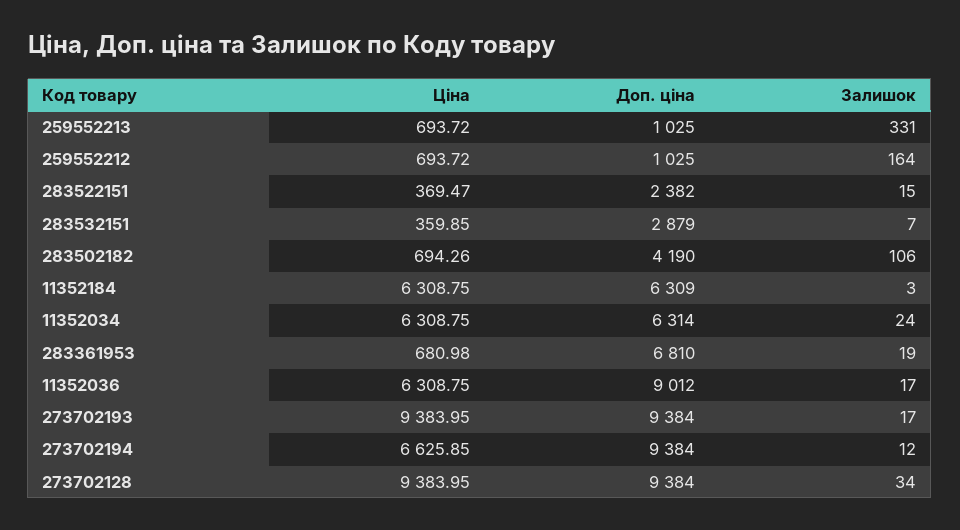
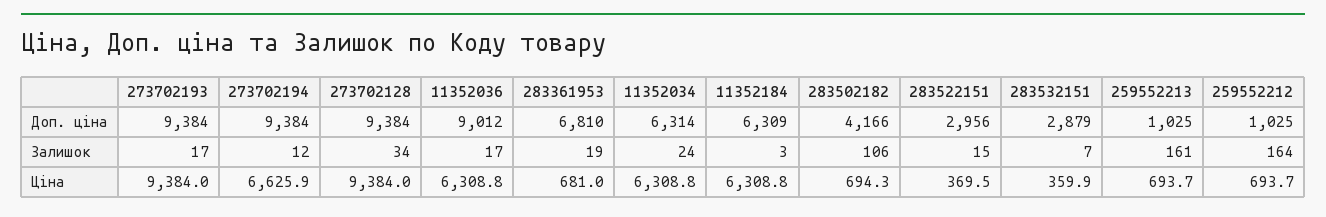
Залишок, 259552213: 331 -> 161
Доп. ціна, 283522151: 2382 -> 2956
Доп. ціна, 283502182: 4190 -> 4166

